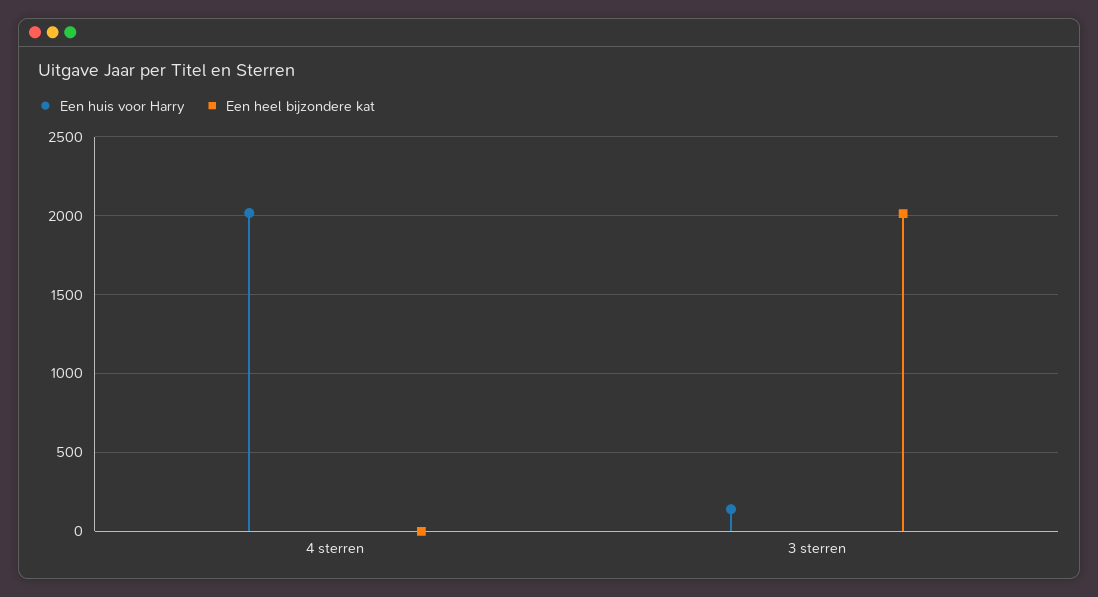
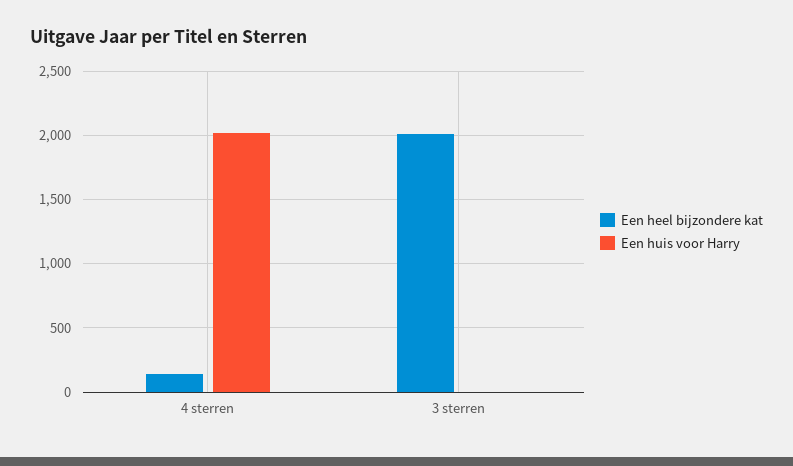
Een heel bijzondere kat, 4 sterren: 0 -> 150
Een huis voor Harry, 3 sterren: 150 -> 0

